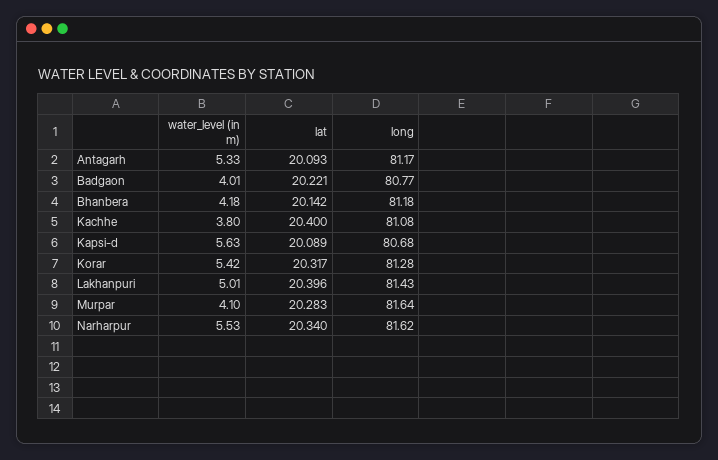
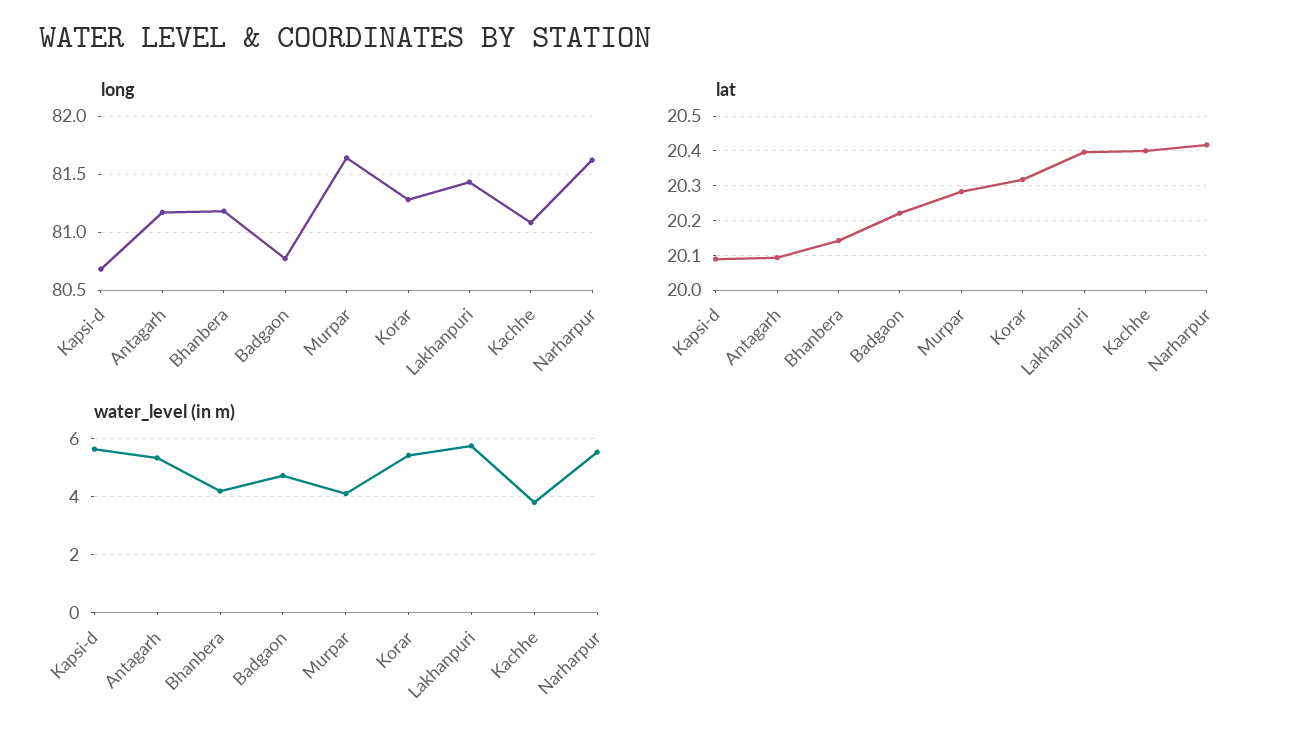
water_level (in m), Badgaon: 4.01 -> 4.75
water_level (in m), Lakhanpuri: 5.01 -> 5.75
lat, Narharpur: 20.34 -> 20.42

